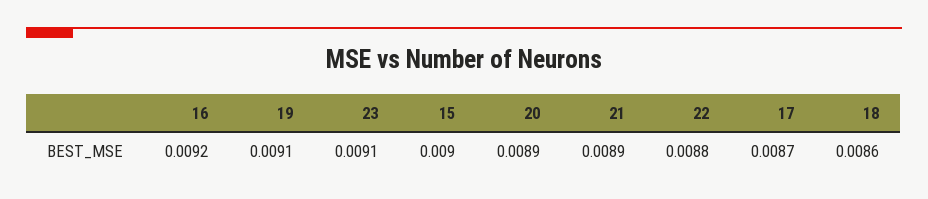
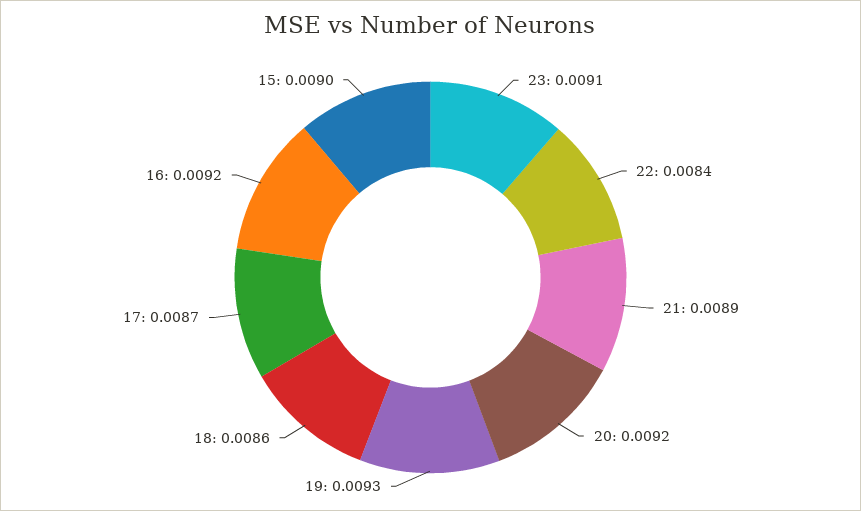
19: 0.0091 -> 0.0093
20: 0.0089 -> 0.0092
22: 0.0088 -> 0.0084

